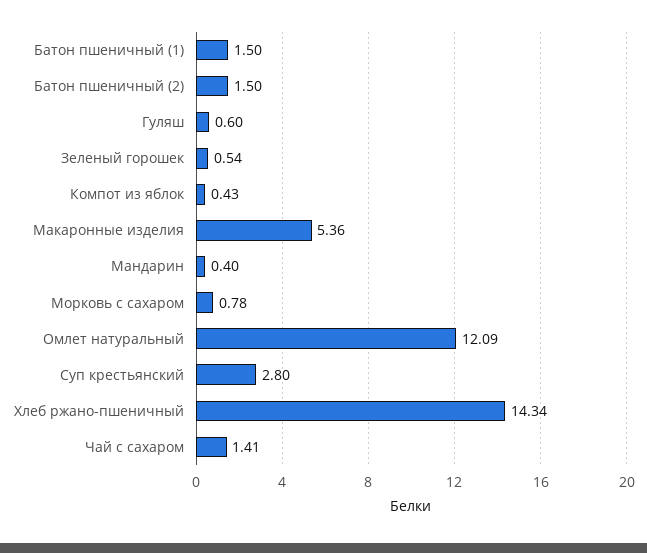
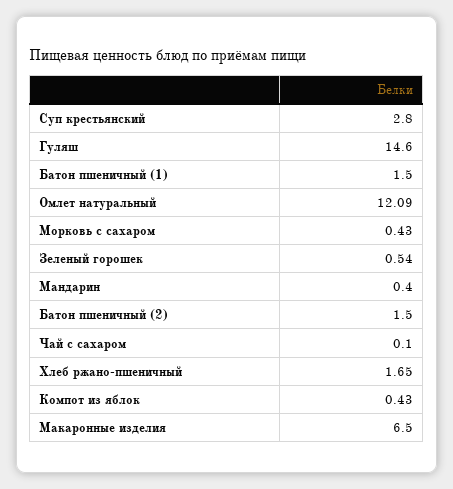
Гуляш: 0.6 -> 14.6
Макаронные изделия: 5.36 -> 6.5
Морковь с сахаром: 0.78 -> 0.43
Хлеб ржано-пшеничный: 14.34 -> 1.65
Чай с сахаром: 1.41 -> 0.1

